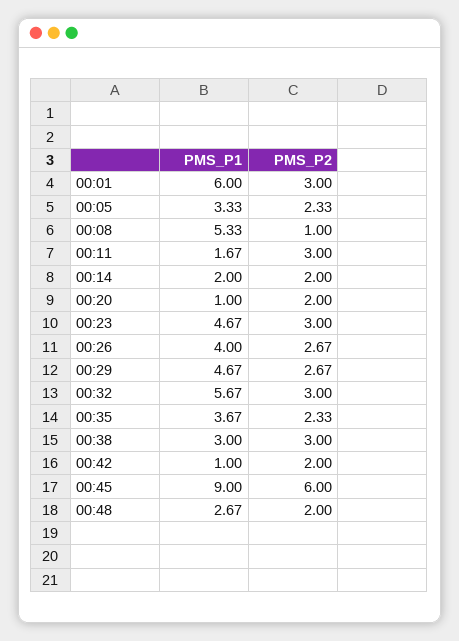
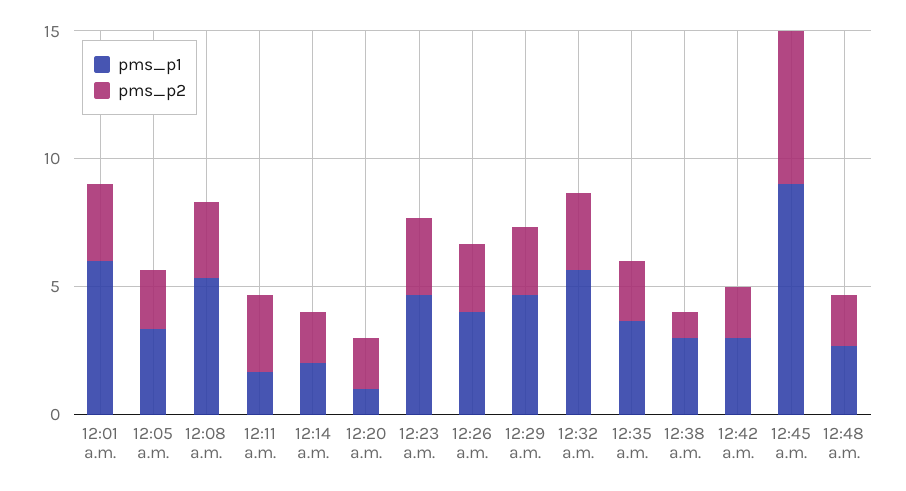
PMS_P2, 00:08: 1 -> 3
PMS_P2, 00:38: 3 -> 1
PMS_P1, 00:42: 1 -> 3

